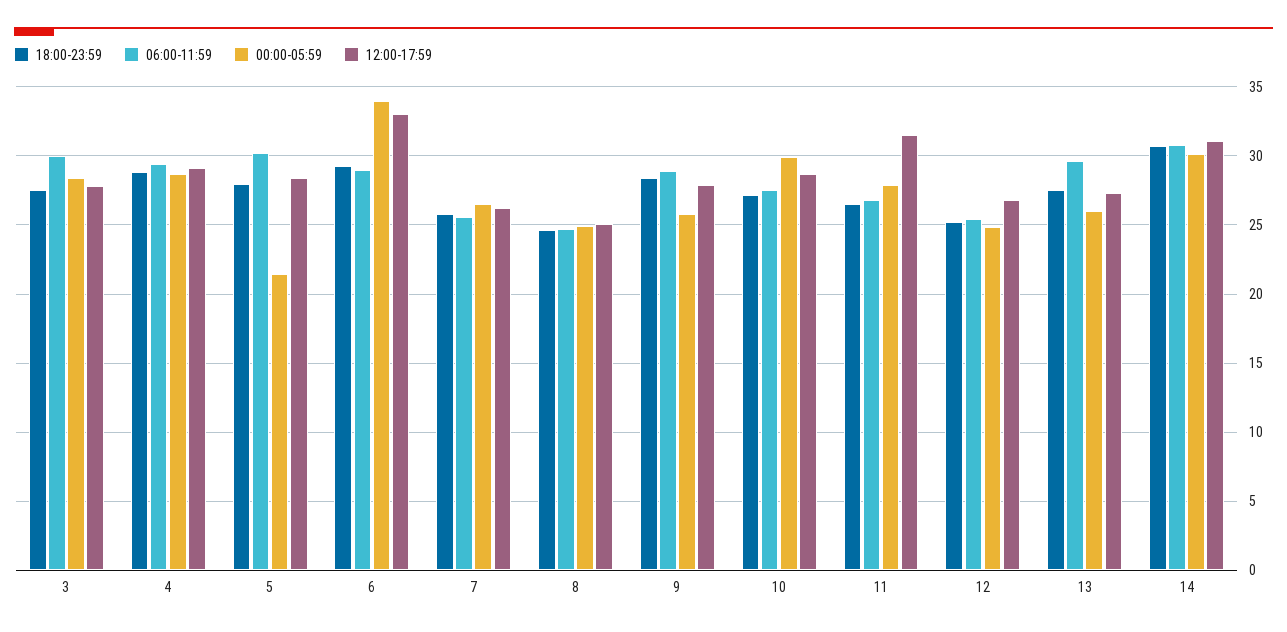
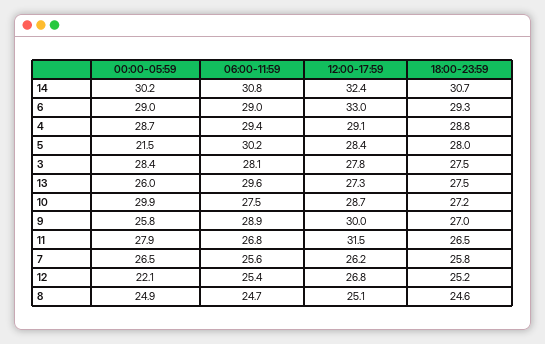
06:00-11:59, 3: 30 -> 28.1
00:00-05:59, 6: 34 -> 29
18:00-23:59, 9: 28.5 -> 27
12:00-17:59, 9: 28 -> 30
00:00-05:59, 12: 25 -> 22.1
12:00-17:59, 14: 31 -> 32.4

